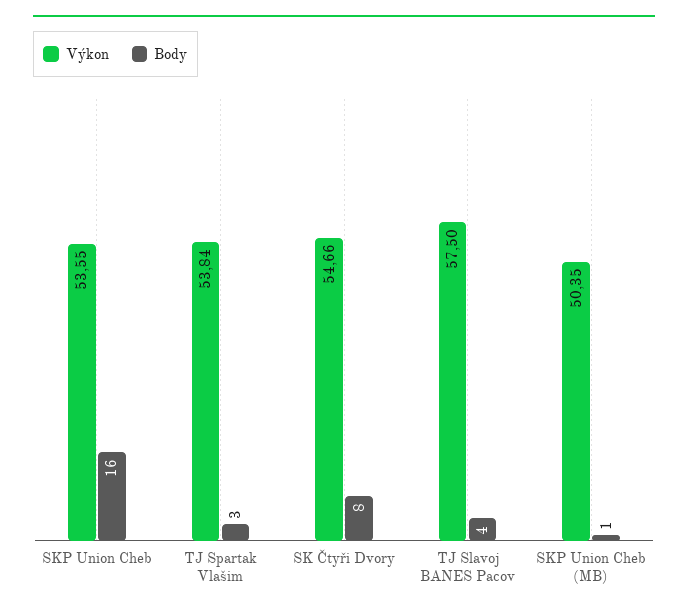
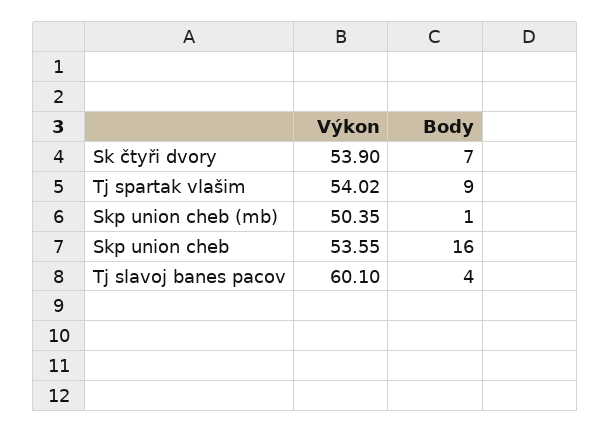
Výkon, TJ Spartak Vlašim: 53.84 -> 54.02
Body, TJ Spartak Vlašim: 3 -> 9
Výkon, SK Čtyři Dvory: 54.66 -> 53.9
Body, SK Čtyři Dvory: 8 -> 7
Výkon, TJ Slavoj BANES Pacov: 57.5 -> 60.1

